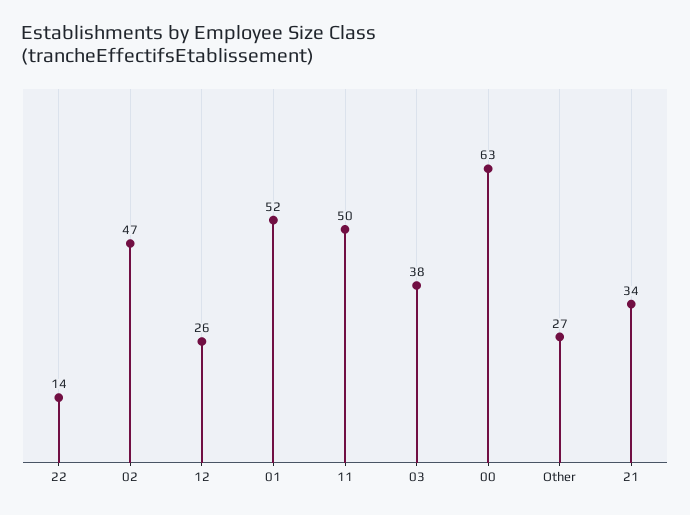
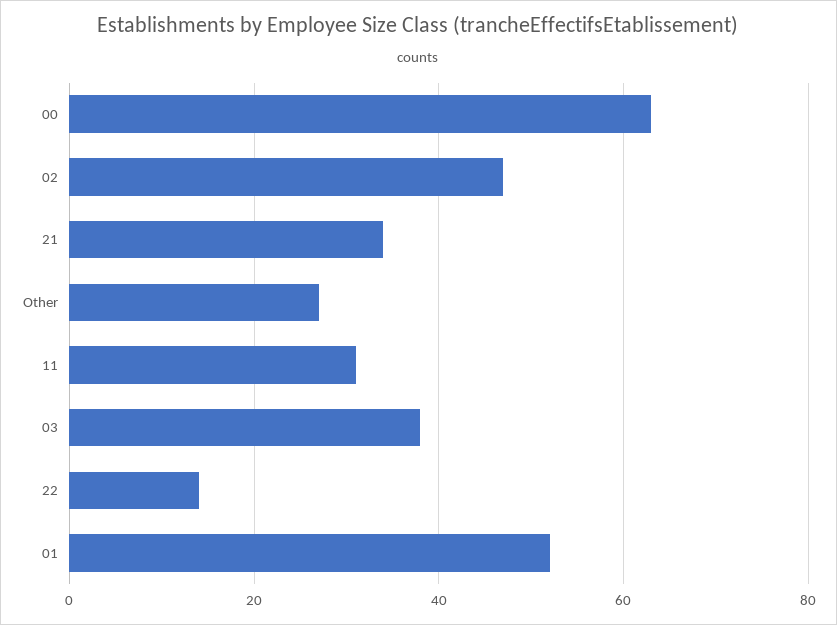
12: 26 -> none
11: 50 -> 30

